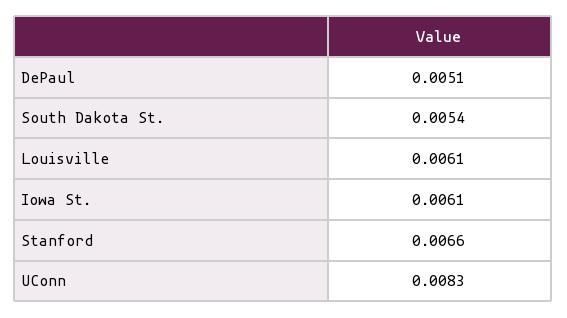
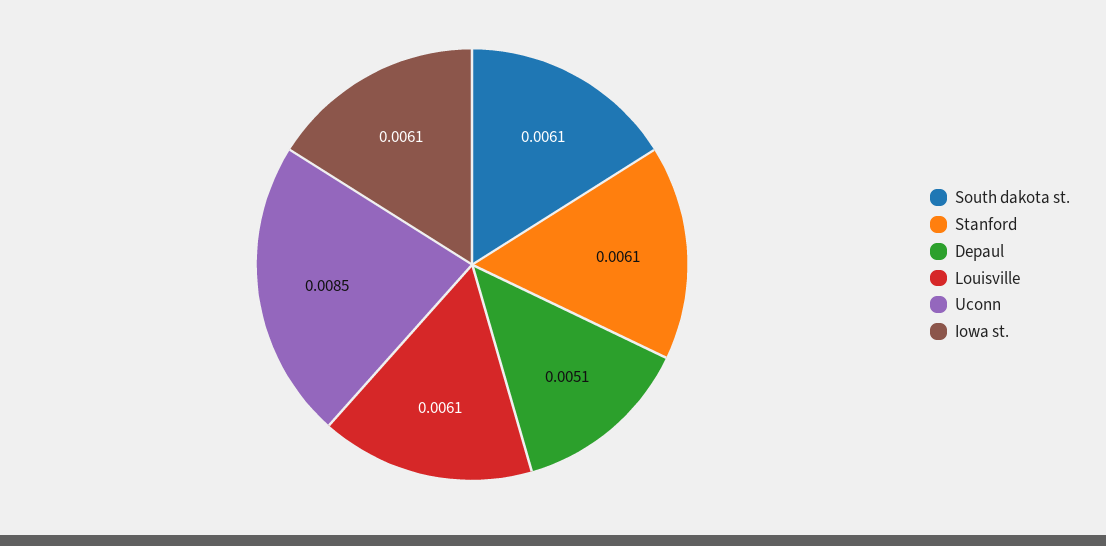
South Dakota St.: 0.0054 -> 0.0061
Stanford: 0.0066 -> 0.0061
UConn: 0.0083 -> 0.0085

